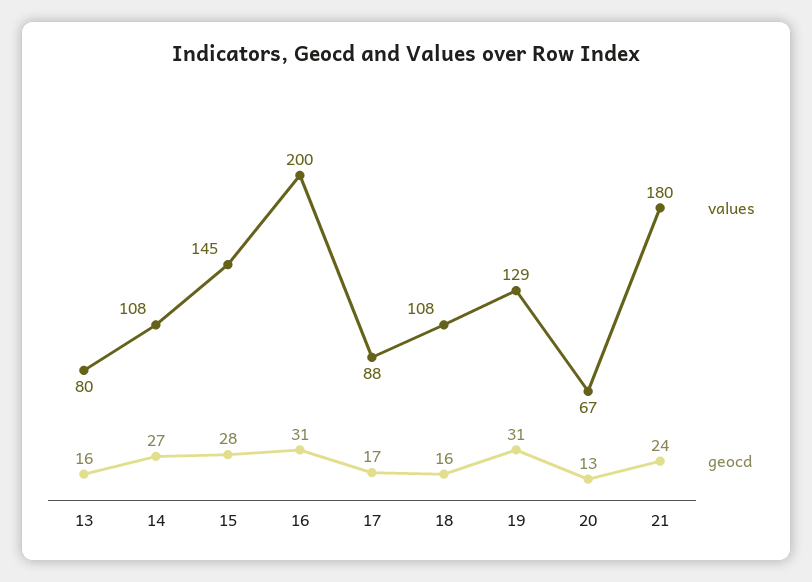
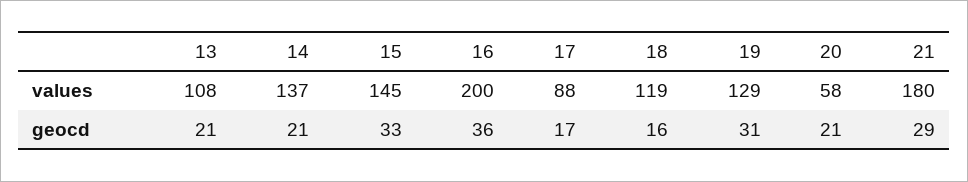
values, 13: 80 -> 108
geocd, 13: 16 -> 21
values, 14: 108 -> 137
geocd, 14: 27 -> 21
geocd, 15: 28 -> 33
geocd, 16: 31 -> 36
values, 18: 108 -> 119
values, 20: 67 -> 58
geocd, 20: 13 -> 21
geocd, 21: 24 -> 29

